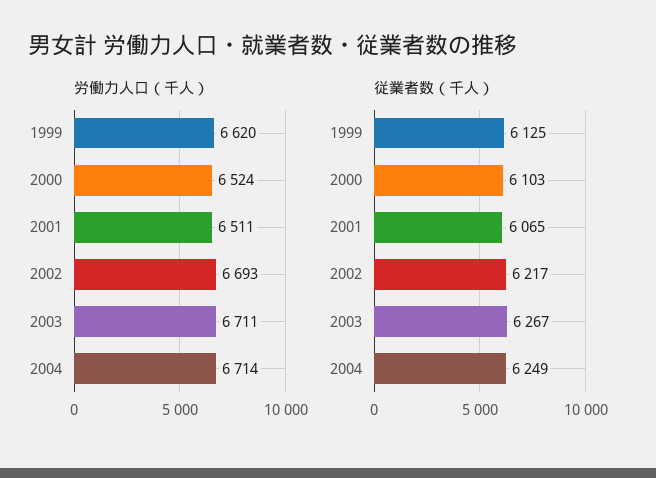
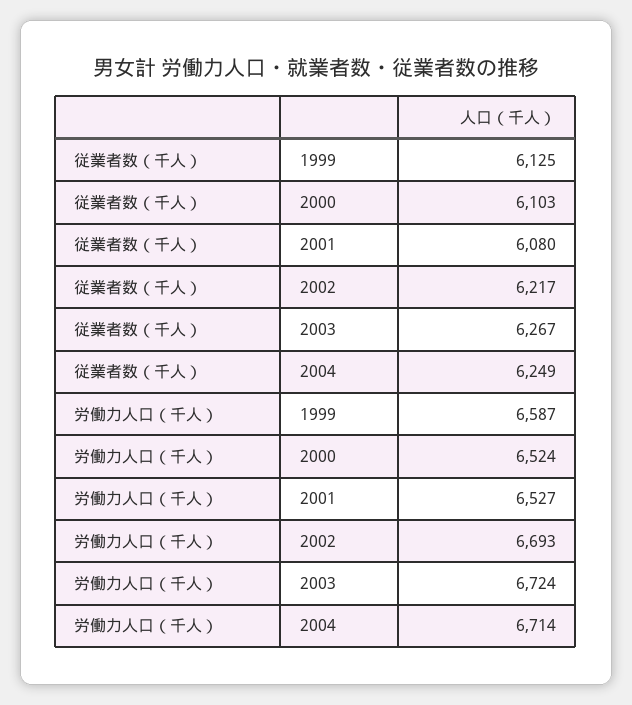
労働力人口（千人）, 1999: 6620 -> 6587
労働力人口（千人）, 2001: 6511 -> 6527
労働力人口（千人）, 2003: 6711 -> 6724
従業者数（千人）, 2001: 6065 -> 6080

